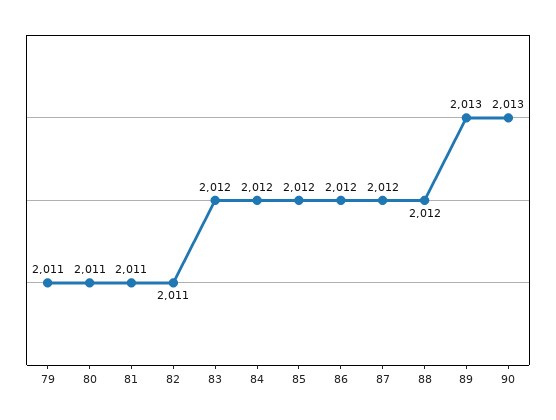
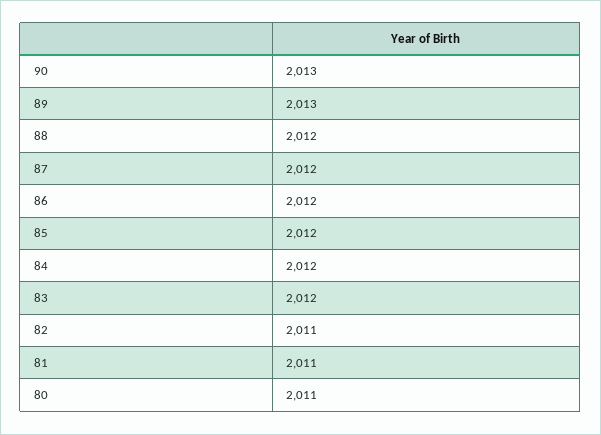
79: 2011 -> none

